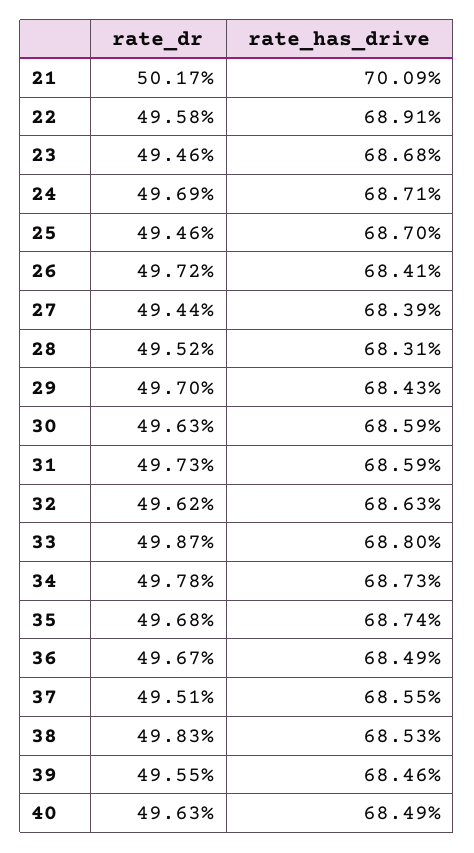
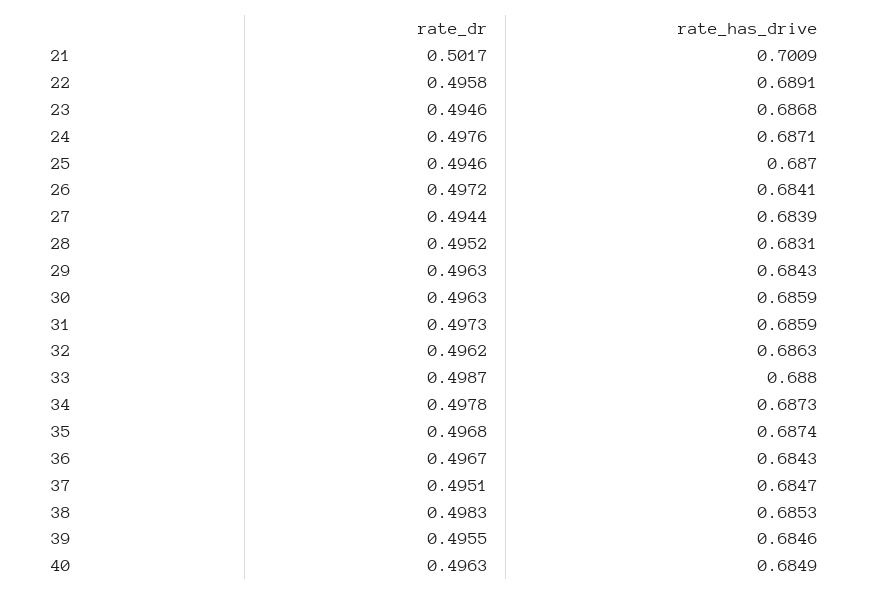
rate_dr, 24: 0.4969 -> 0.4976
rate_dr, 29: 0.497 -> 0.4963
rate_has_drive, 36: 0.6849 -> 0.6843
rate_has_drive, 37: 0.6855 -> 0.6847

